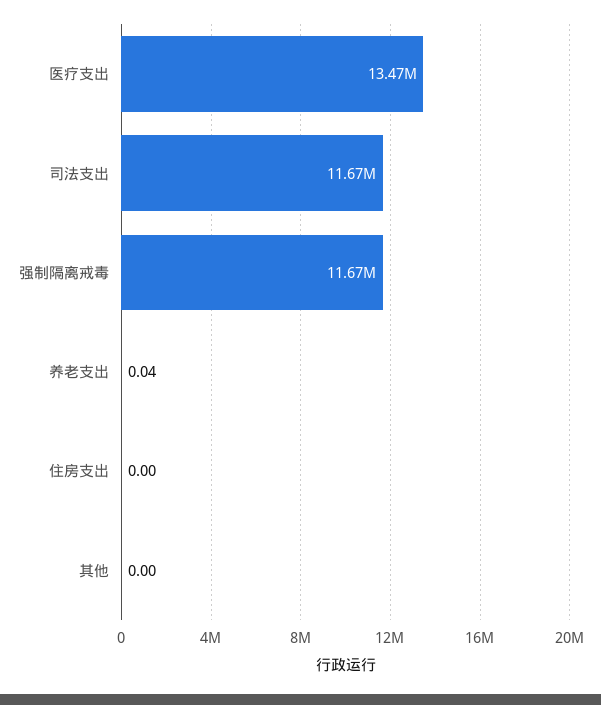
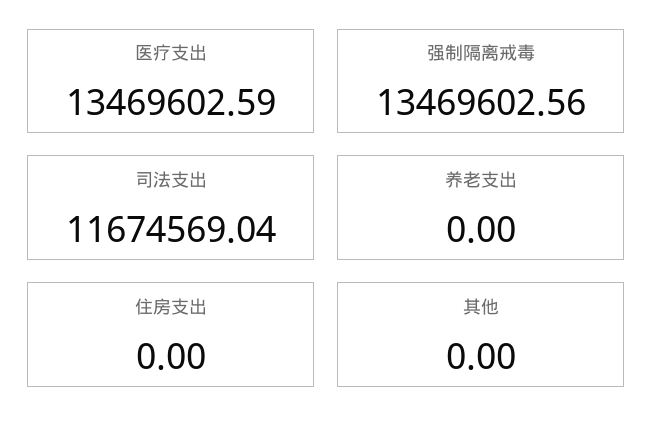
强制隔离戒毒: 11670000 -> 13469602.56
养老支出: 0.04 -> 0

